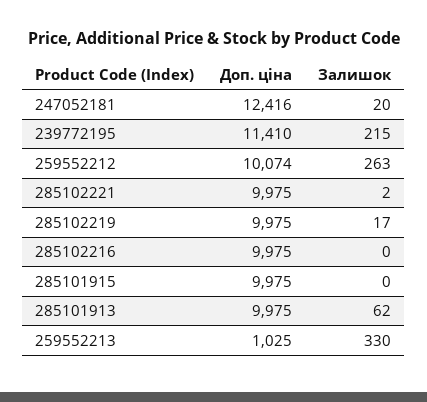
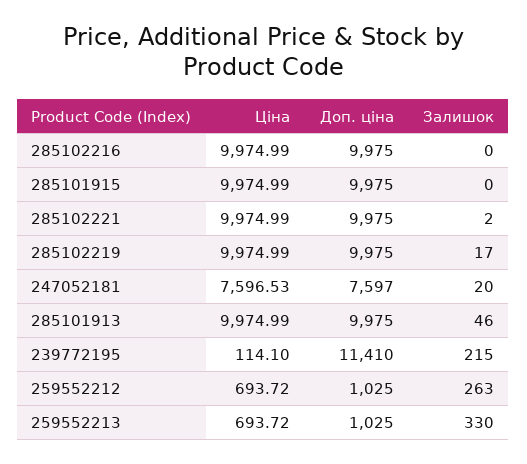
Доп. ціна, 247052181: 12416 -> 7597
Доп. ціна, 259552212: 10074 -> 1025
Залишок, 285101913: 62 -> 46
Ціна, 285102216: none -> 9974.99
Ціна, 285101915: none -> 9974.99
Ціна, 285102221: none -> 9974.99
Ціна, 285102219: none -> 9974.99
Ціна, 247052181: none -> 7596.53
Ціна, 285101913: none -> 9974.99
Ціна, 239772195: none -> 114.1
Ціна, 259552212: none -> 693.72
Ціна, 259552213: none -> 693.72

